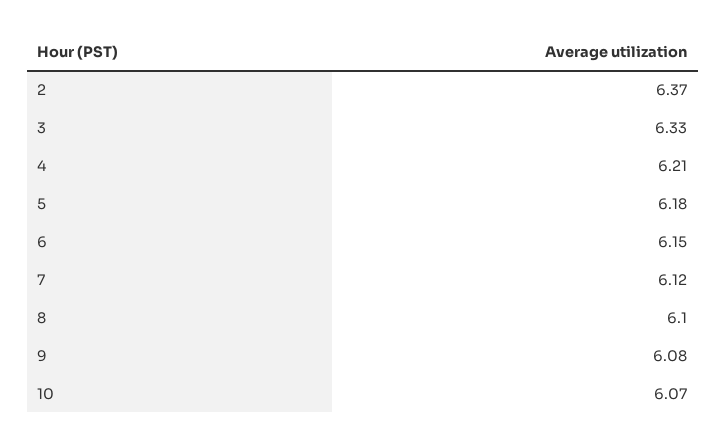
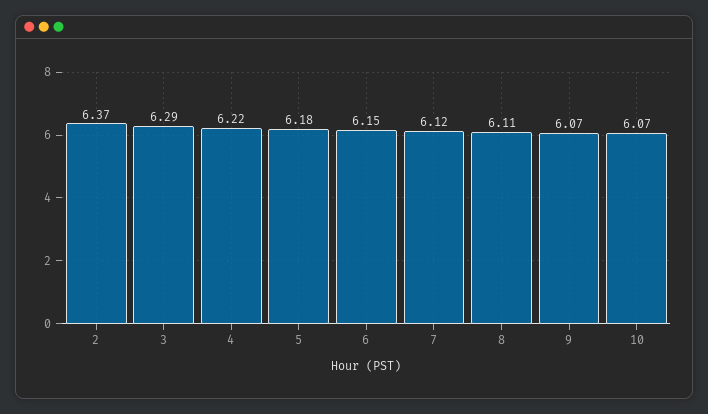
3: 6.33 -> 6.29
4: 6.21 -> 6.22
8: 6.1 -> 6.11
9: 6.08 -> 6.07

